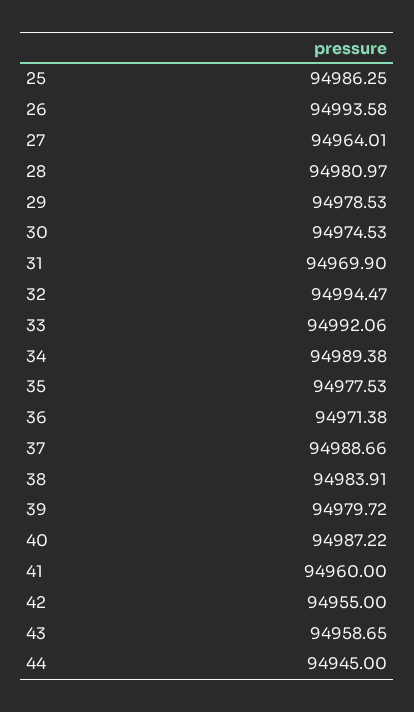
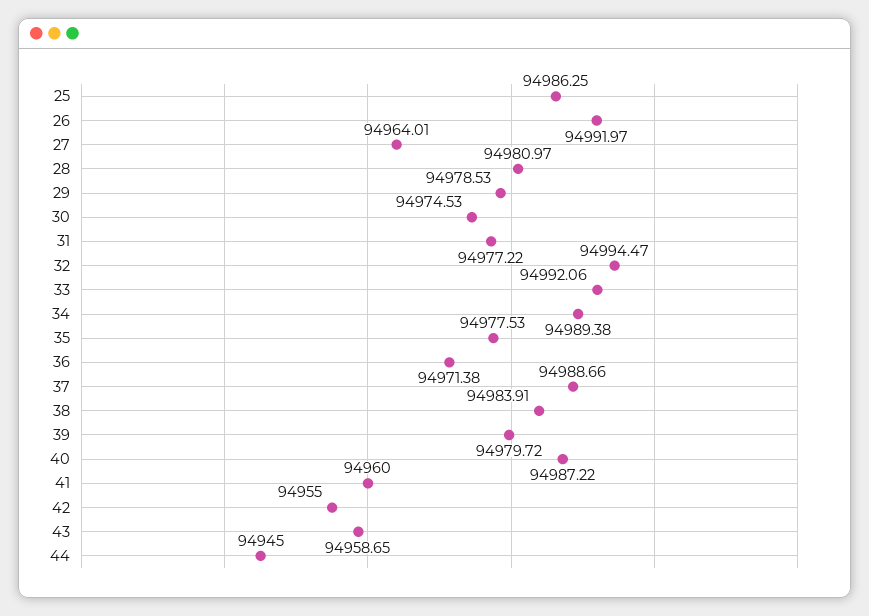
26: 94993.58 -> 94991.97
31: 94969.9 -> 94977.22

